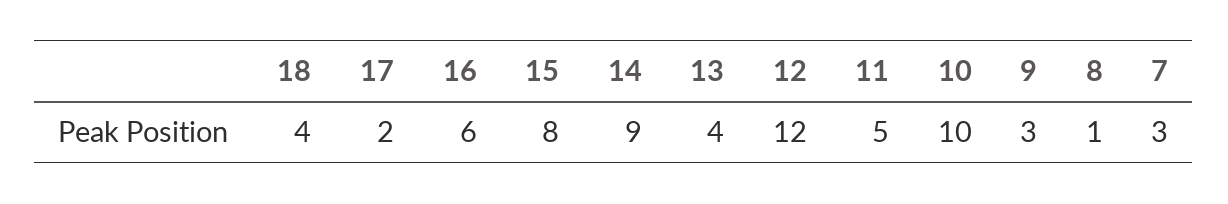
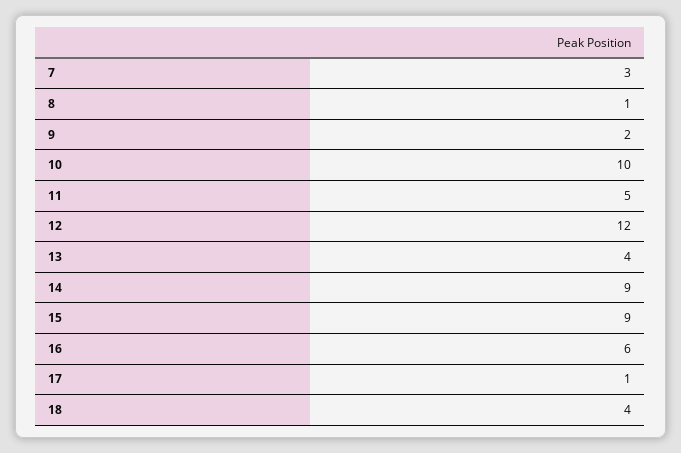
17: 2 -> 1
15: 8 -> 9
9: 3 -> 2

